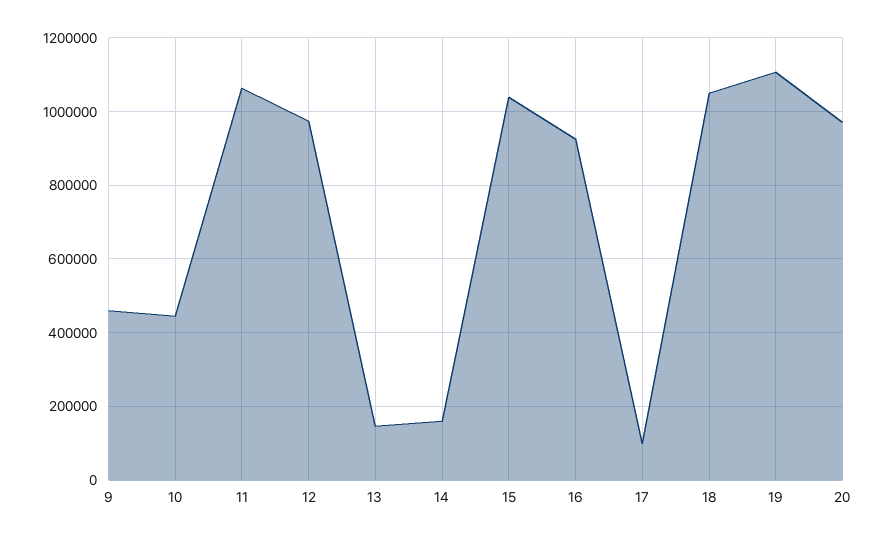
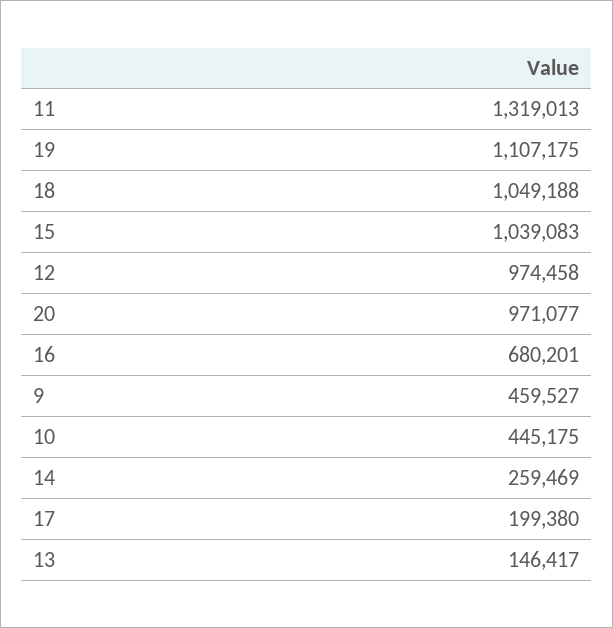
11: 1060000 -> 1319013
14: 160000 -> 259469
16: 920000 -> 680201
17: 100000 -> 199380

